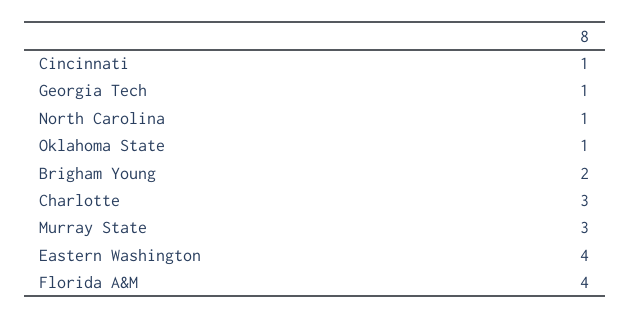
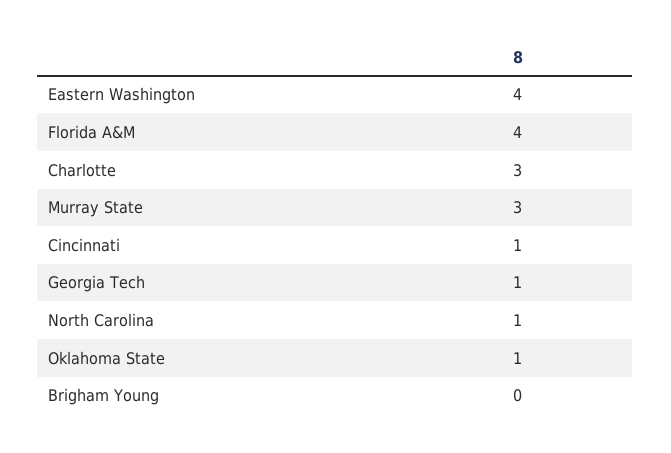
Brigham Young: 2 -> 0

